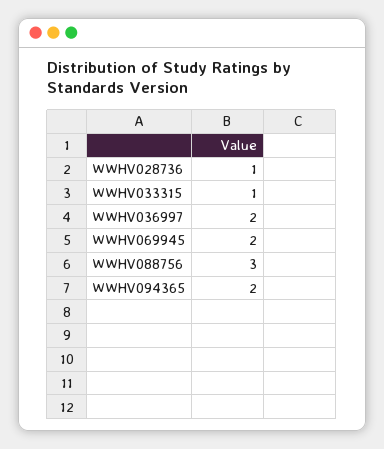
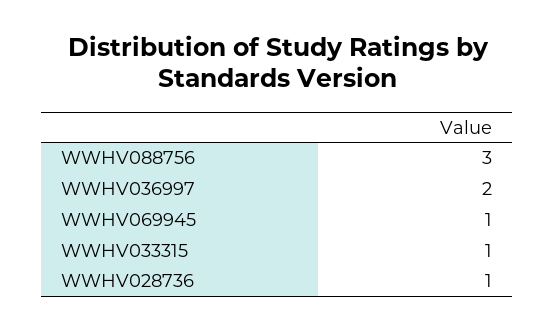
WWHV069945: 2 -> 1
WWHV094365: 2 -> none

